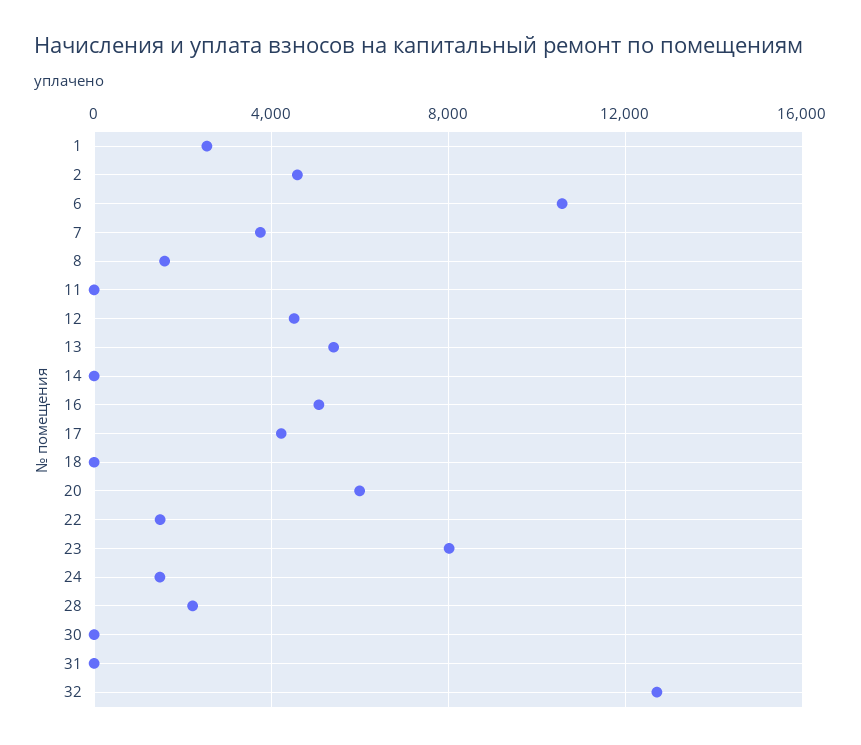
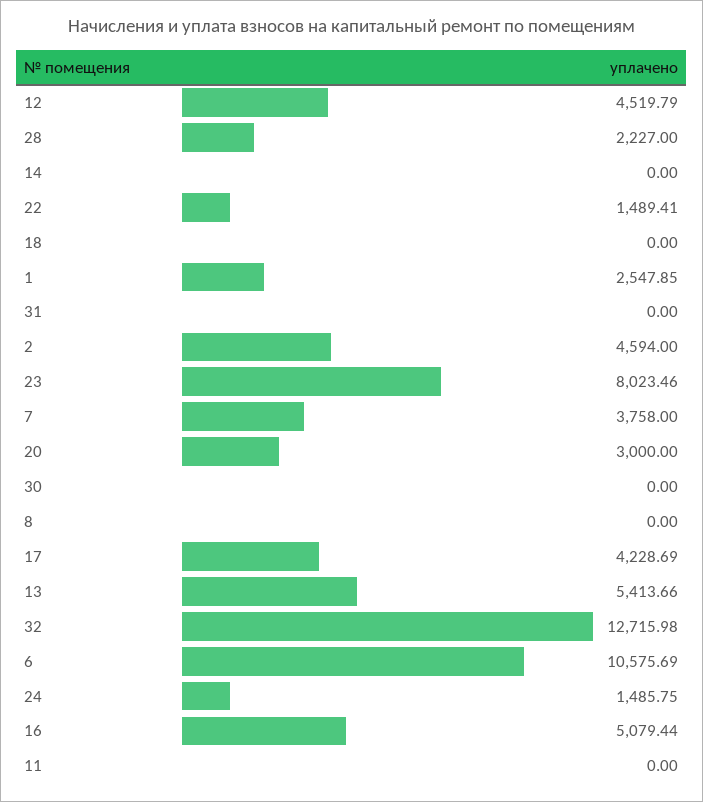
8: 1500 -> 0
20: 6000 -> 3000

